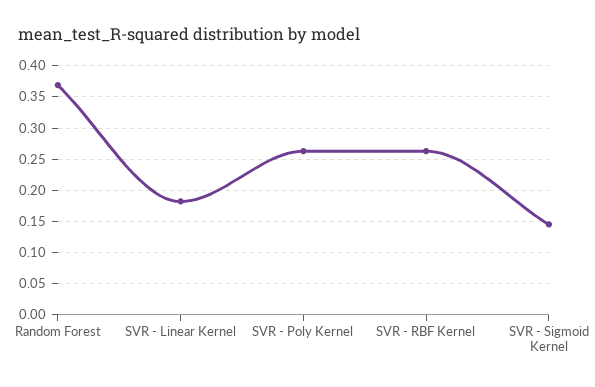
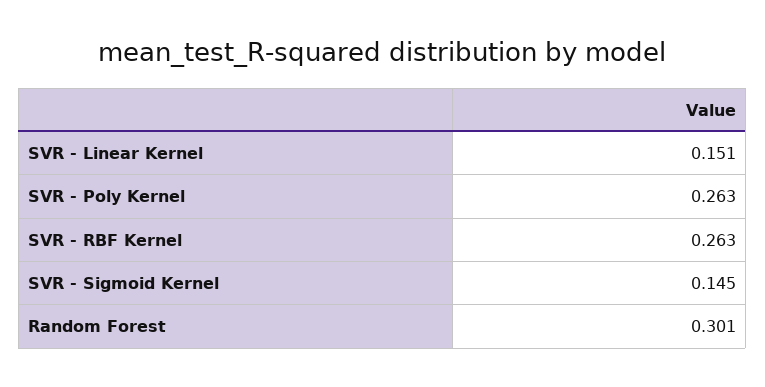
Random Forest: 0.37 -> 0.301
SVR - Linear Kernel: 0.18 -> 0.151

